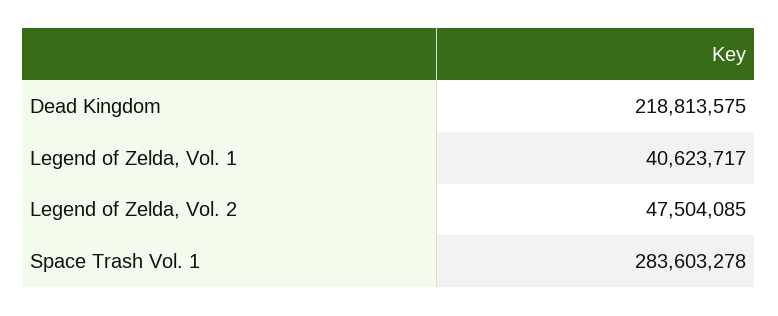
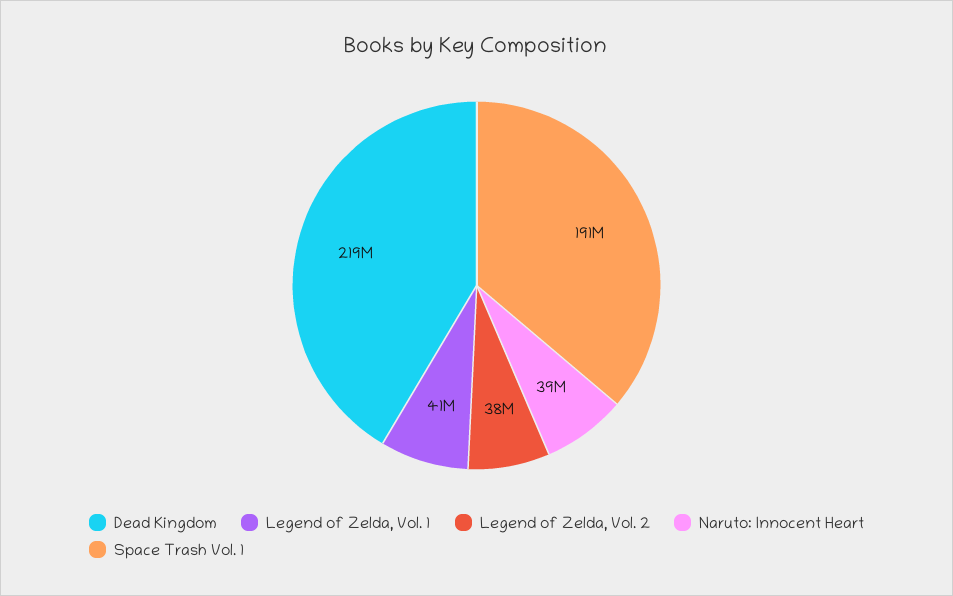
Legend of Zelda, Vol. 2: 47504085 -> 38000000
Space Trash Vol. 1: 283603278 -> 191000000
Naruto: Innocent Heart: none -> 39000000

